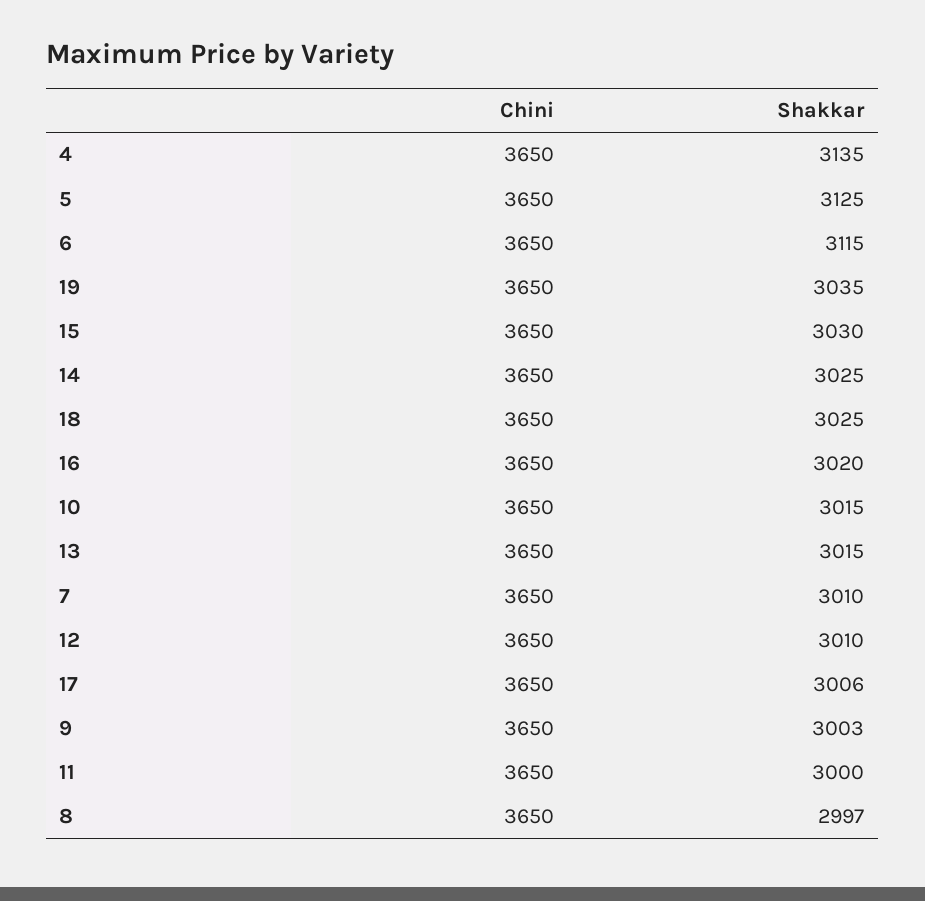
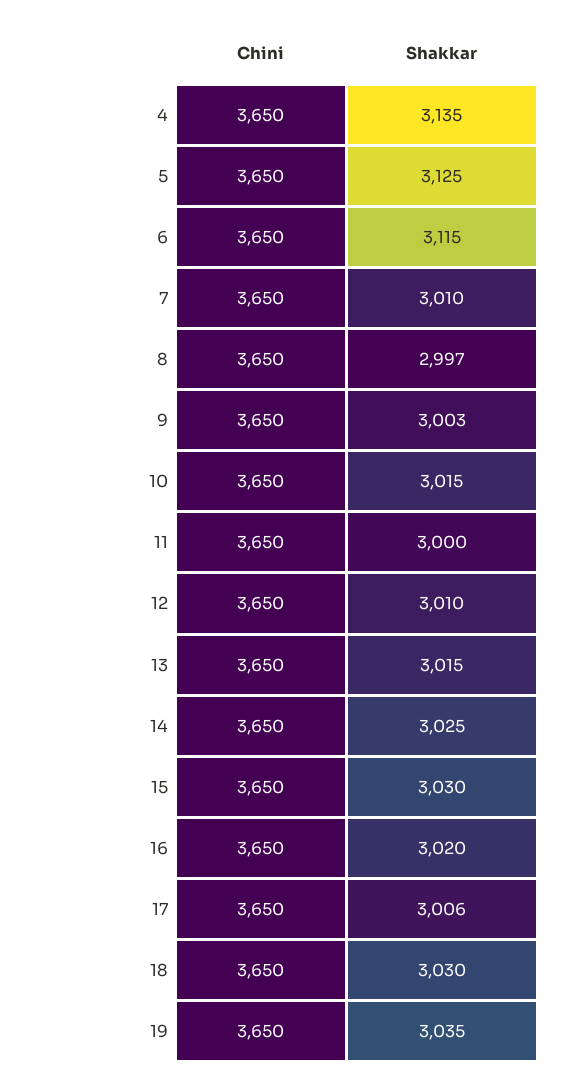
Shakkar, 18: 3025 -> 3030

